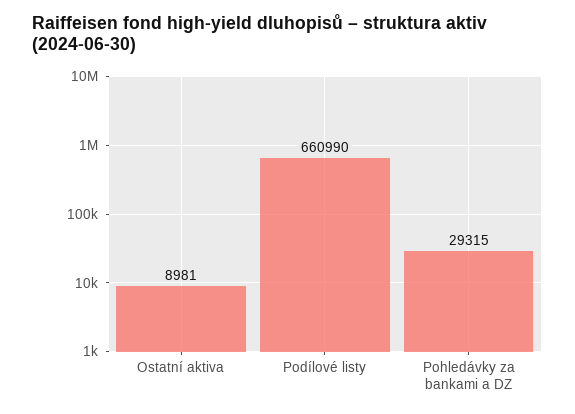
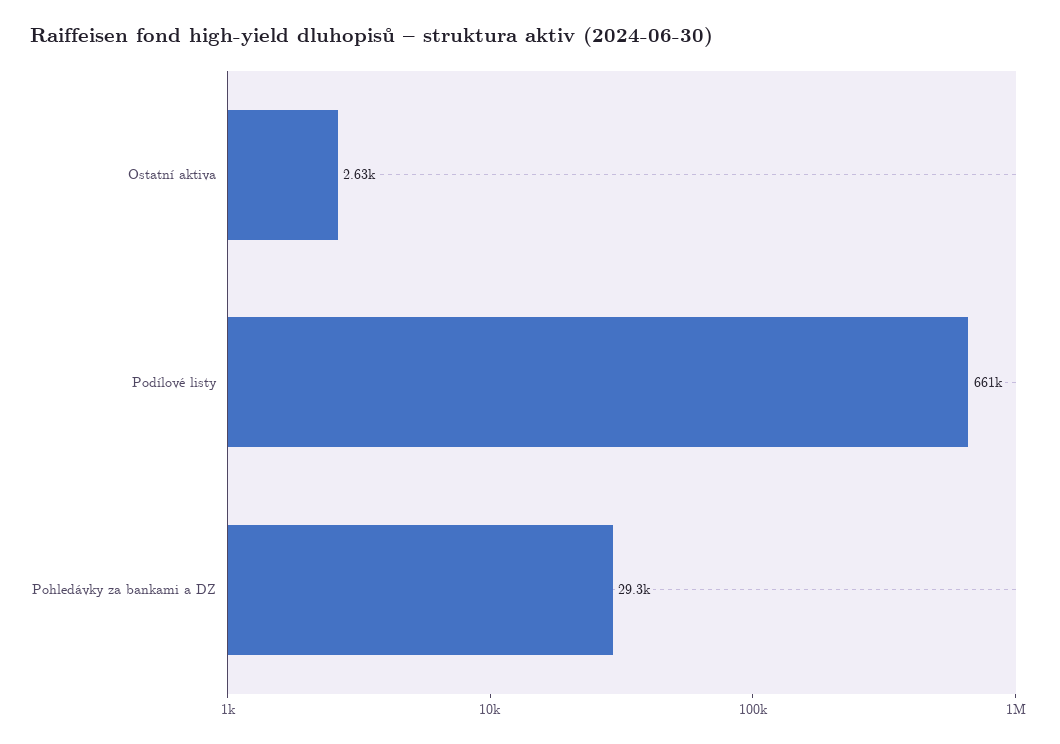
Ostatní aktiva: 8981 -> 2630

